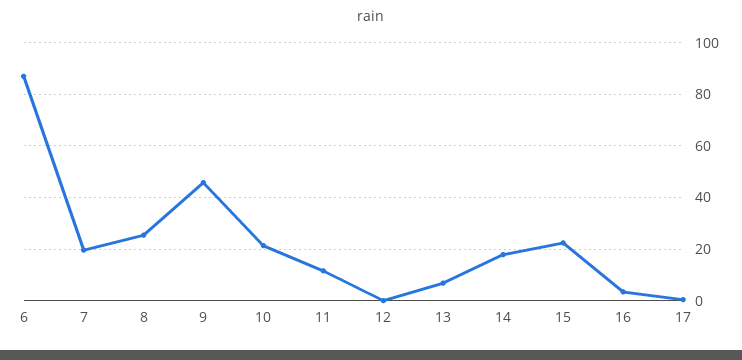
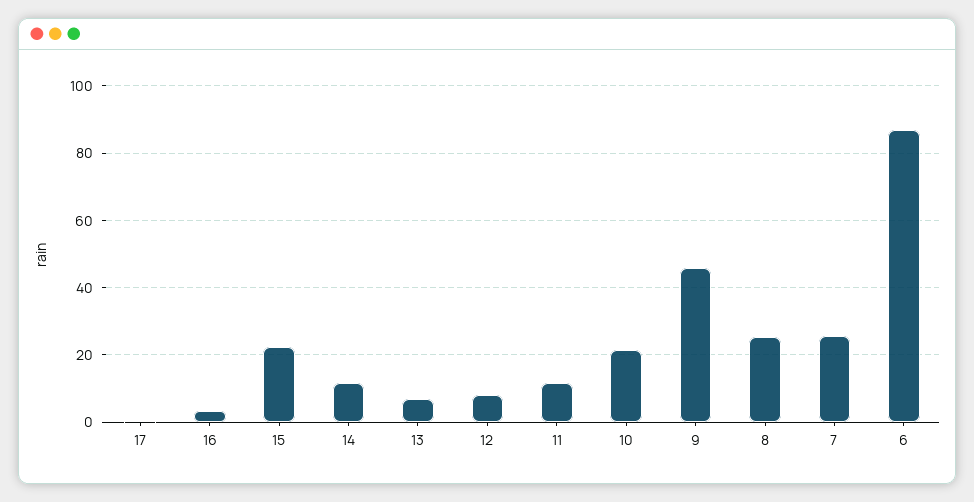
7: 20 -> 26
12: 0 -> 8
14: 17.5 -> 12

